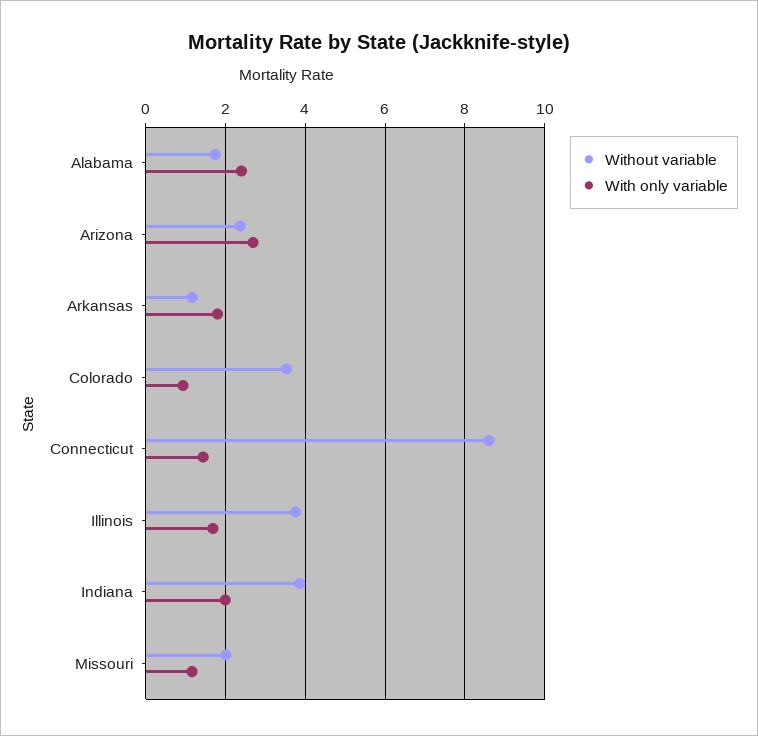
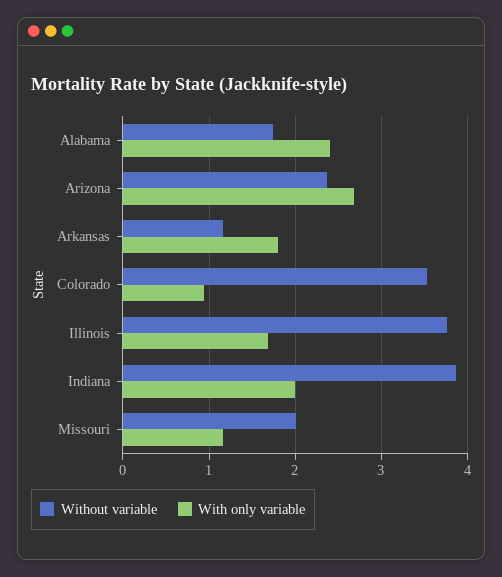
Without variable, Connecticut: 8.6 -> none
With only variable, Connecticut: 1.4 -> none

